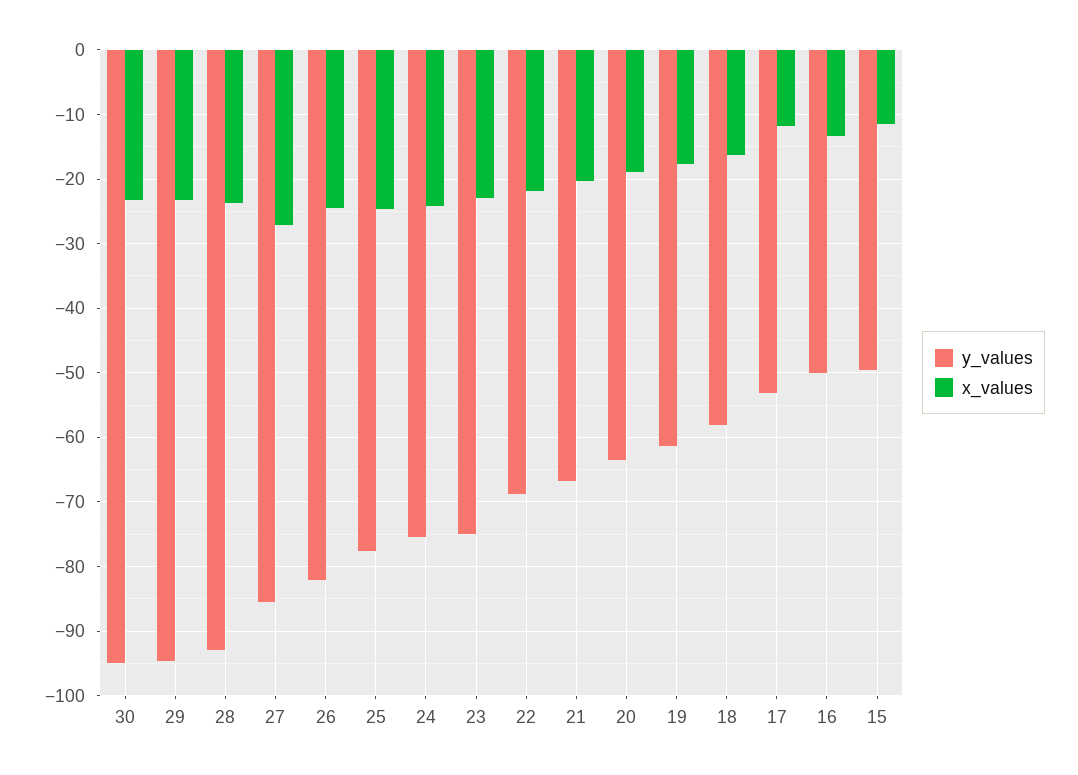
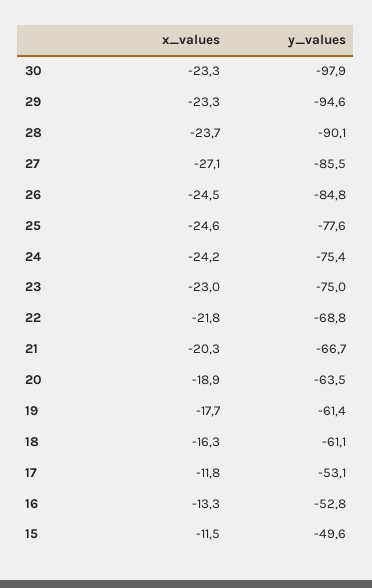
y_values, 30: -95 -> -97.9
y_values, 28: -93 -> -90.1
y_values, 26: -82 -> -84.8
y_values, 18: -58 -> -61.1
y_values, 16: -50 -> -52.8

